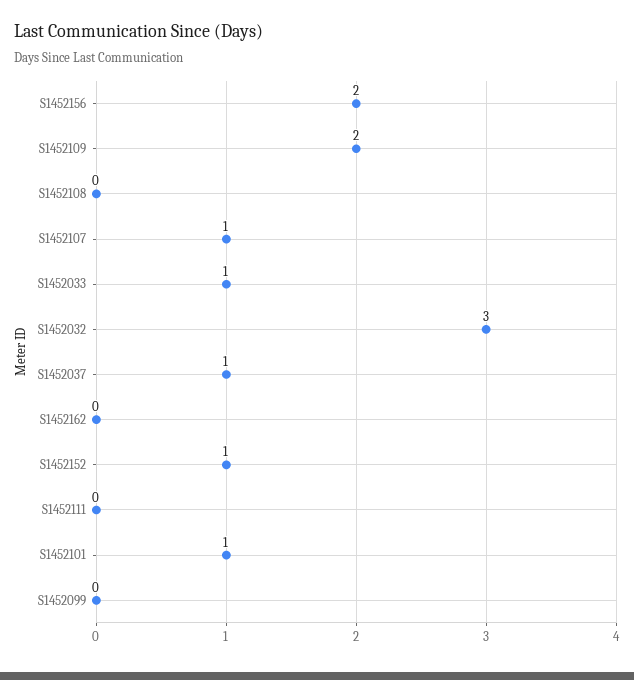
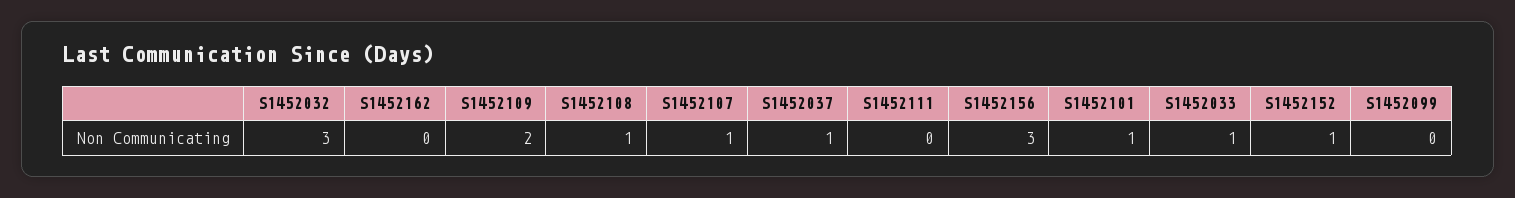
S1452156: 2 -> 3
S1452108: 0 -> 1

